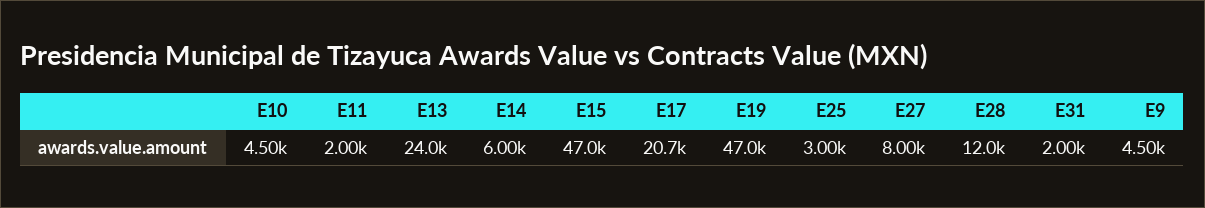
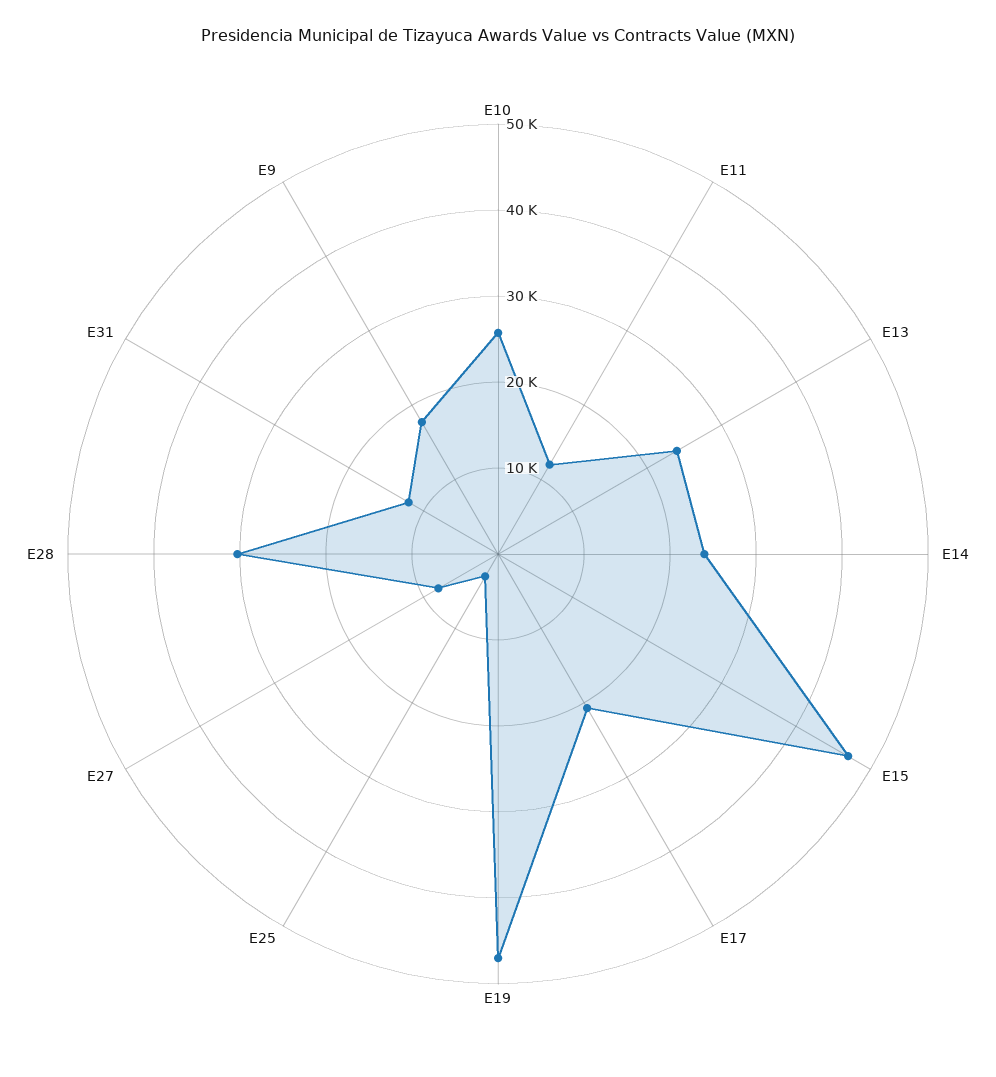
E10: 4500 -> 26000
E11: 2000 -> 12000
E14: 6000 -> 24000
E28: 12000 -> 30000
E31: 2000 -> 12000
E9: 4500 -> 18000

